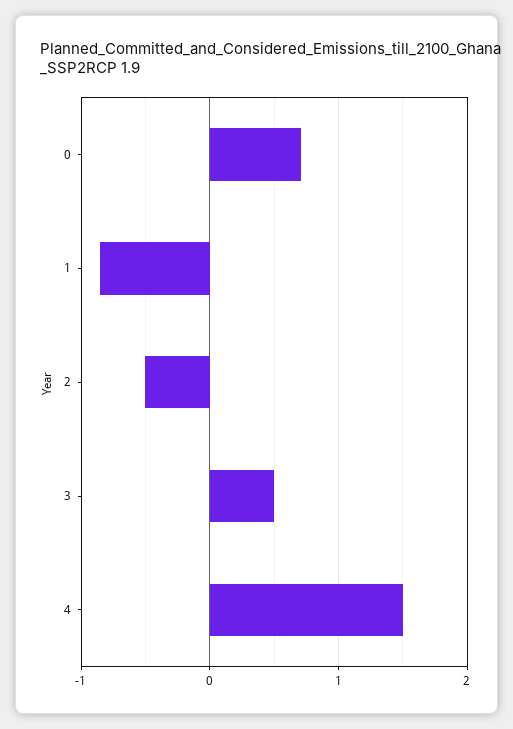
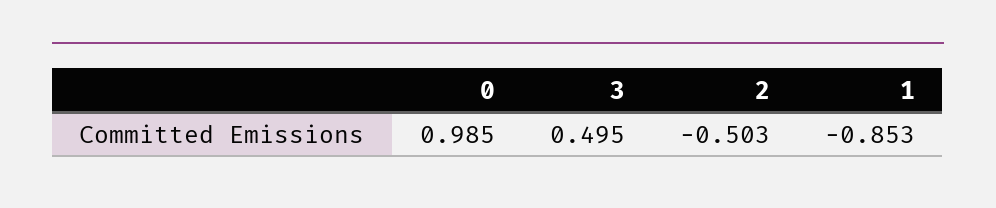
0: 0.7 -> 0.985
4: 1.5 -> none

